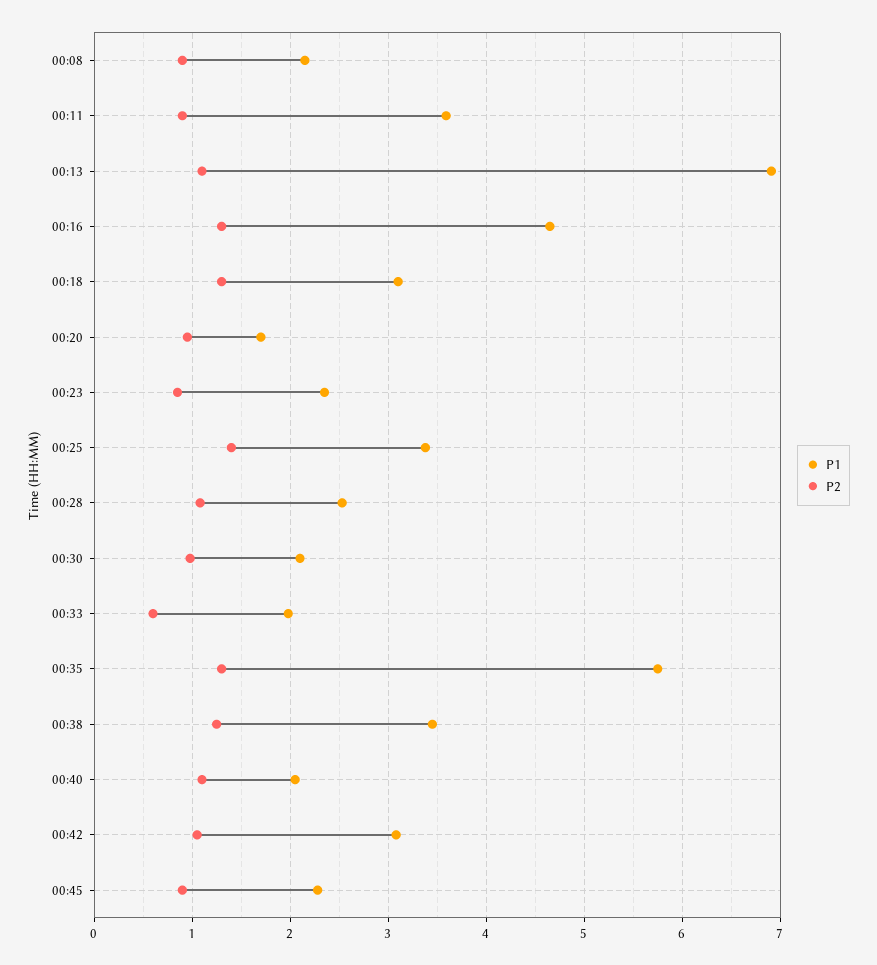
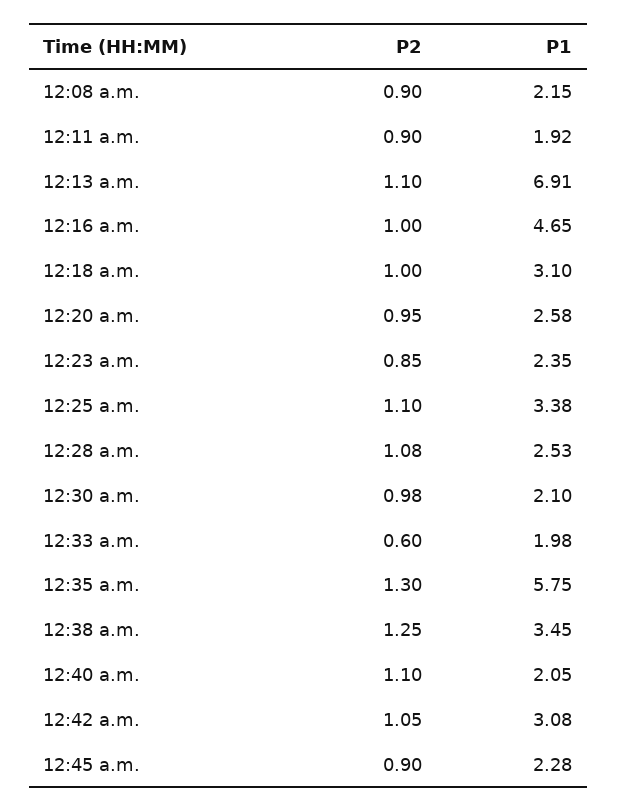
P1, 00:11: 3.6 -> 1.92
P2, 00:16: 1.3 -> 1
P2, 00:18: 1.3 -> 1
P1, 00:20: 1.7 -> 2.58
P2, 00:25: 1.4 -> 1.1

